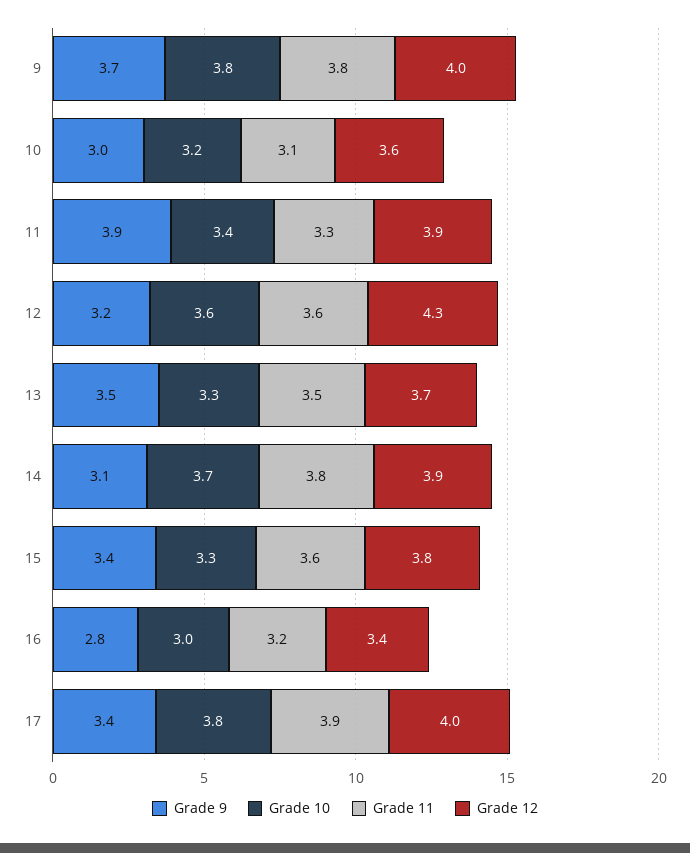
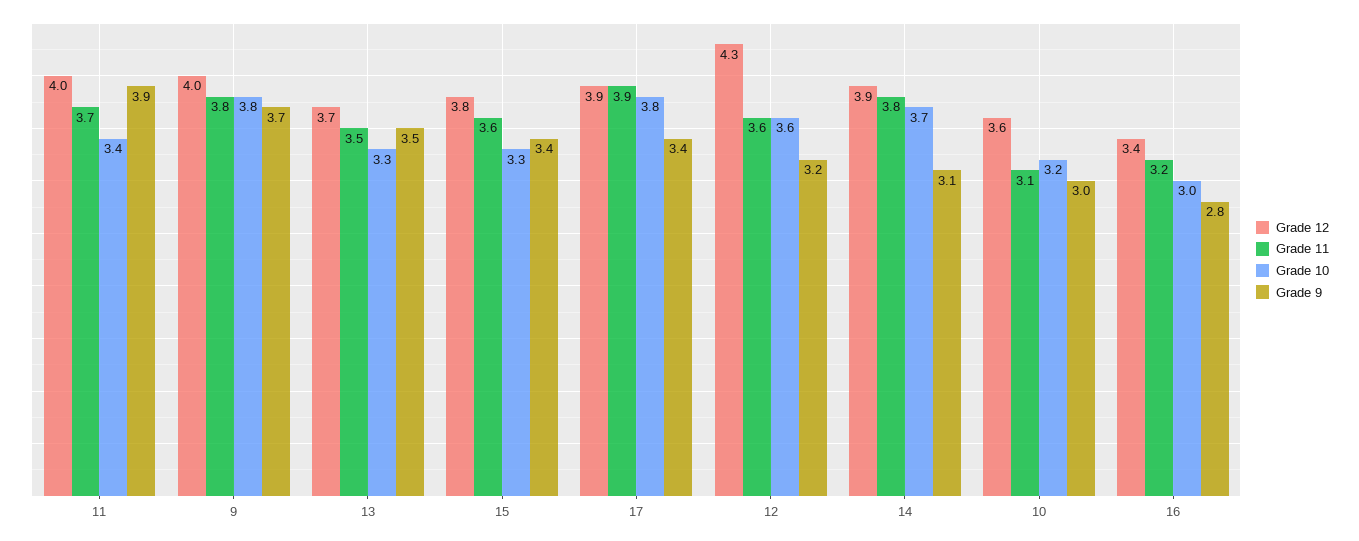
Grade 11, 11: 3.3 -> 3.7
Grade 12, 11: 3.9 -> 4
Grade 12, 17: 4 -> 3.9

